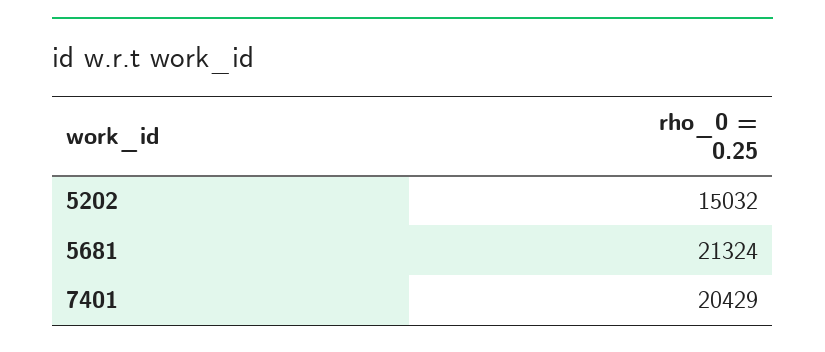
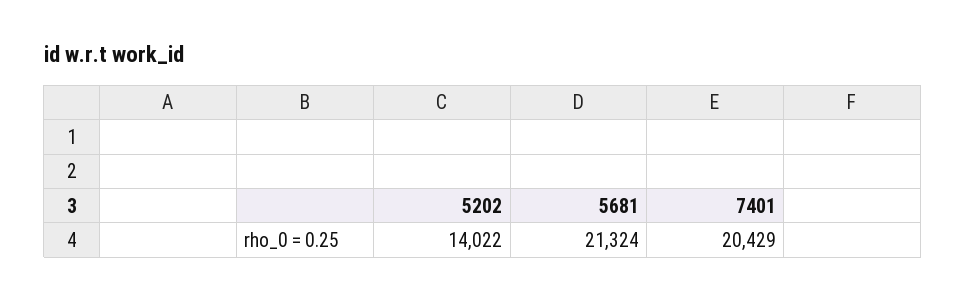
5202: 15032 -> 14022

